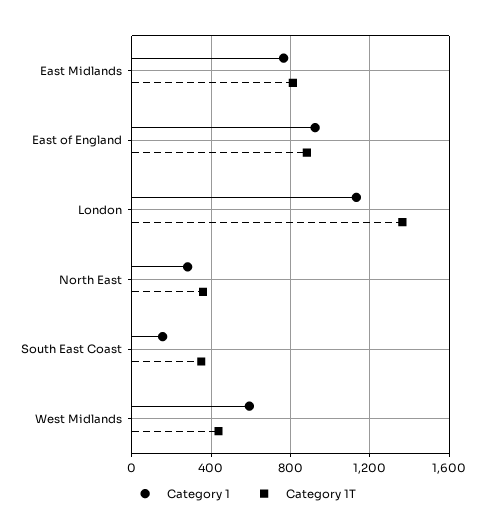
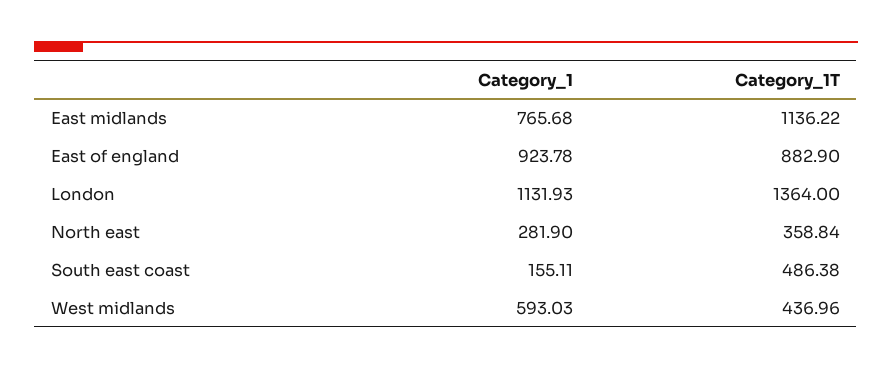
Category 1T, East Midlands: 800 -> 1136.22
Category 1T, South East Coast: 350 -> 486.38

